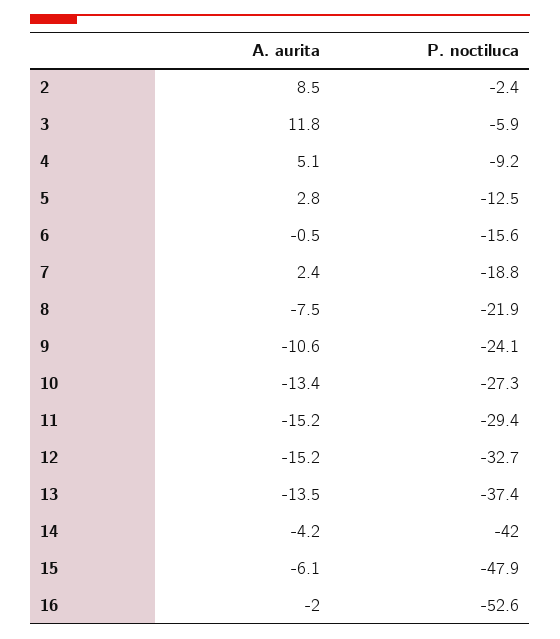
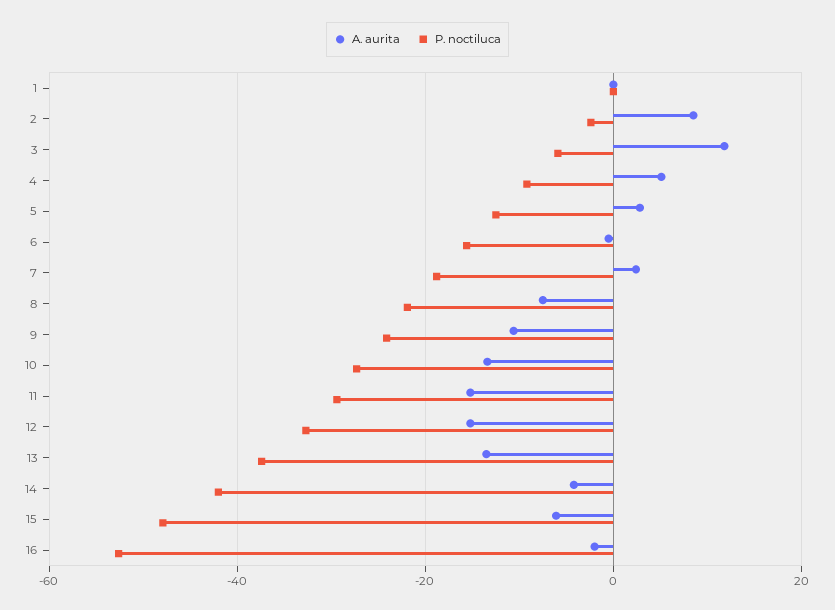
A. aurita, 1: none -> 0
P. noctiluca, 1: none -> 0

